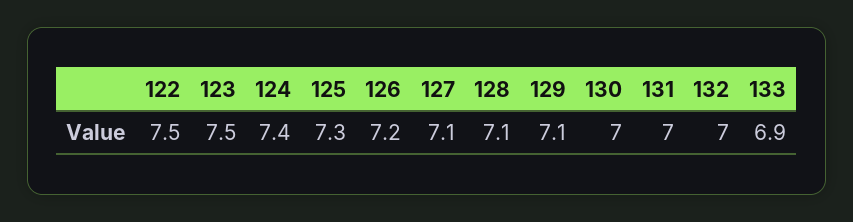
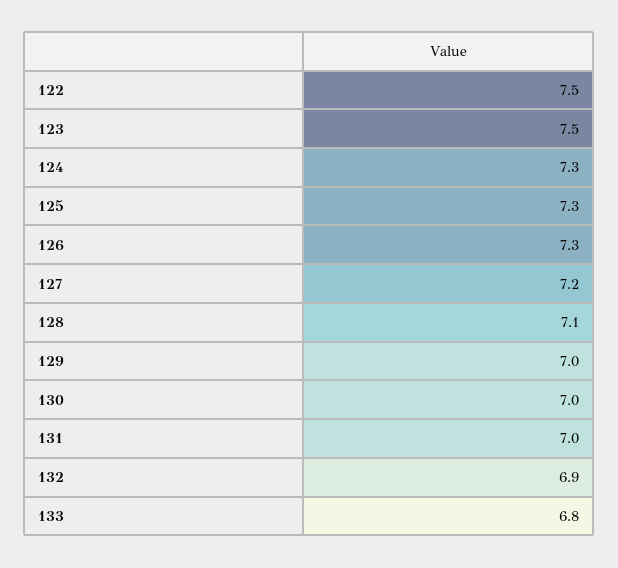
124: 7.4 -> 7.3
126: 7.2 -> 7.3
127: 7.1 -> 7.2
129: 7.1 -> 7
132: 7 -> 6.9
133: 6.9 -> 6.8

